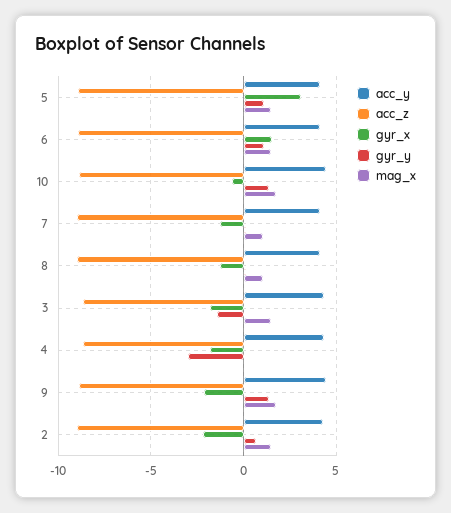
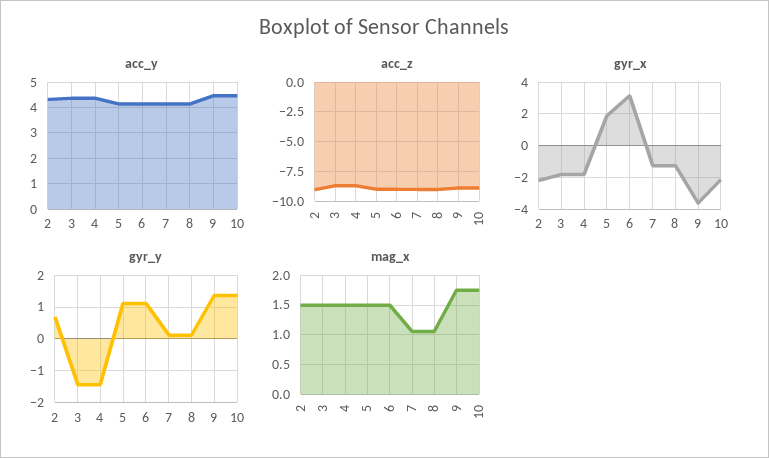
gyr_x, 5: 3 -> 2
gyr_x, 6: 1.5 -> 3
gyr_x, 10: -0.5 -> -2
gyr_y, 4: -3 -> -1.4
mag_x, 4: 0 -> 1.5
gyr_x, 9: -2 -> -3.5

